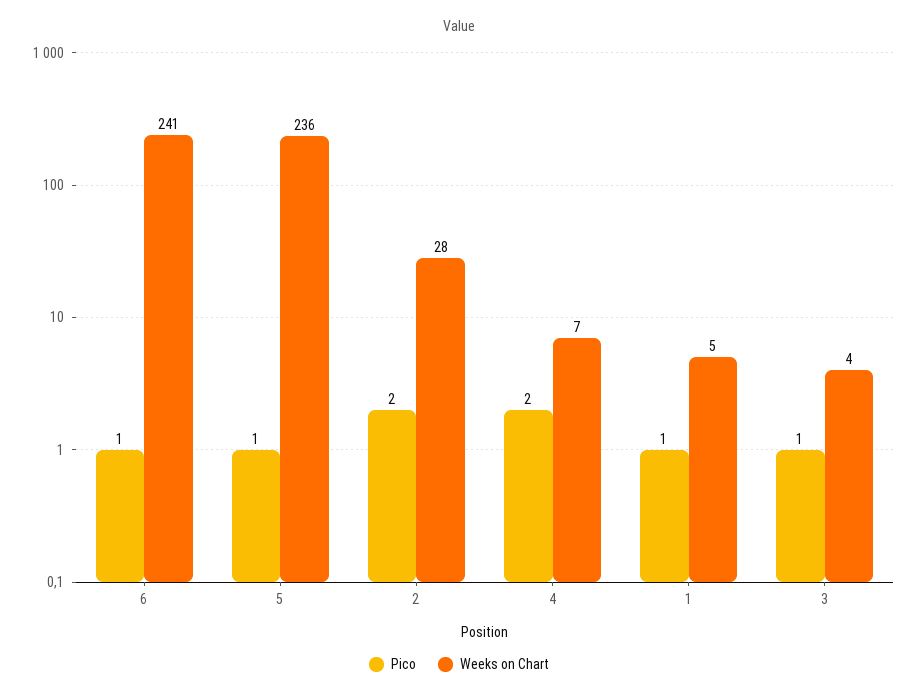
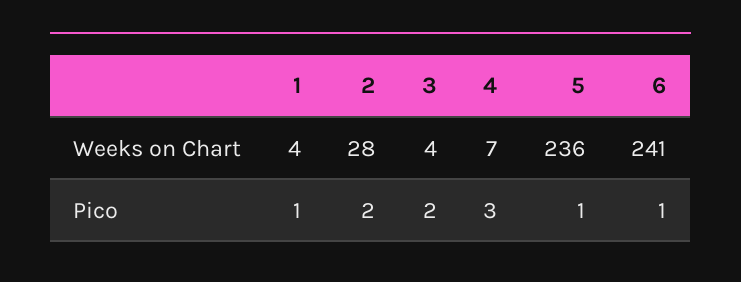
Pico, 4: 2 -> 3
Weeks on Chart, 1: 5 -> 4
Pico, 3: 1 -> 2

